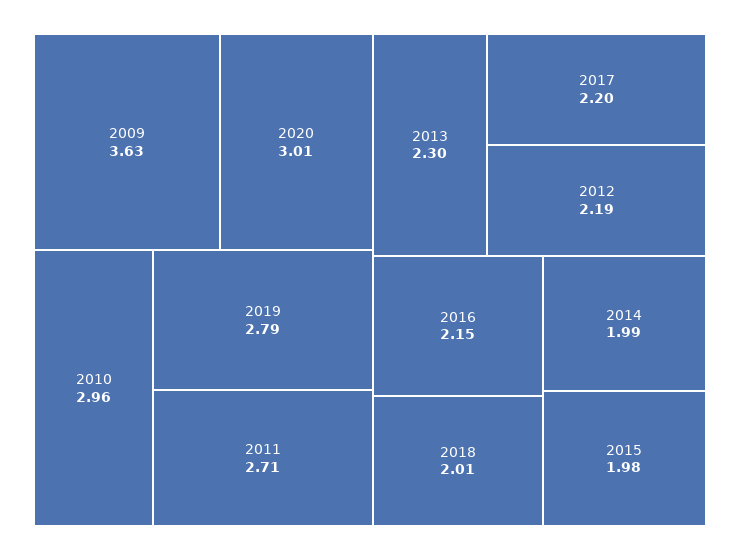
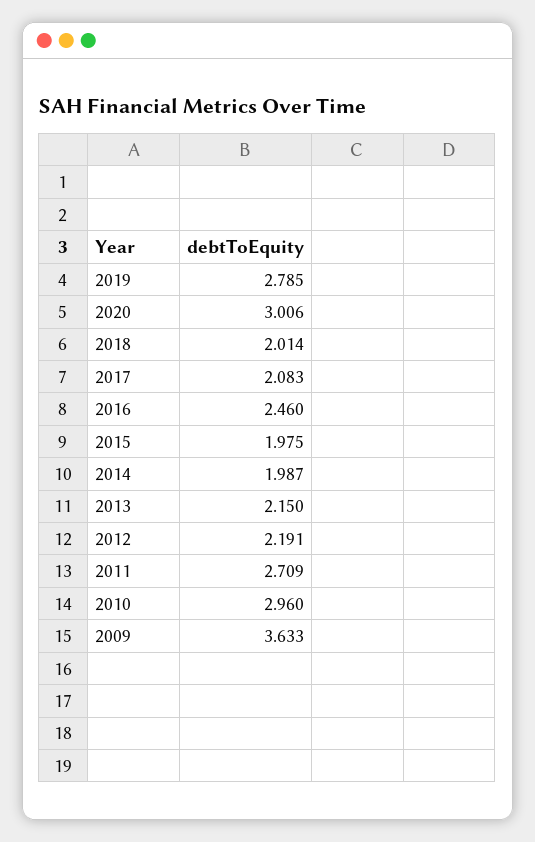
2013: 2.3 -> 2.15
2017: 2.2 -> 2.083
2016: 2.15 -> 2.46

